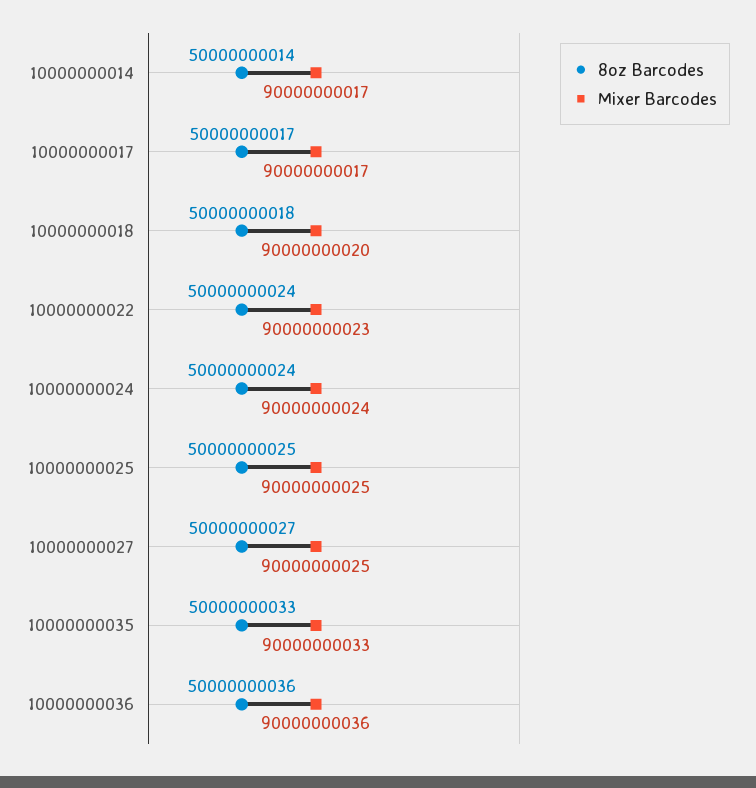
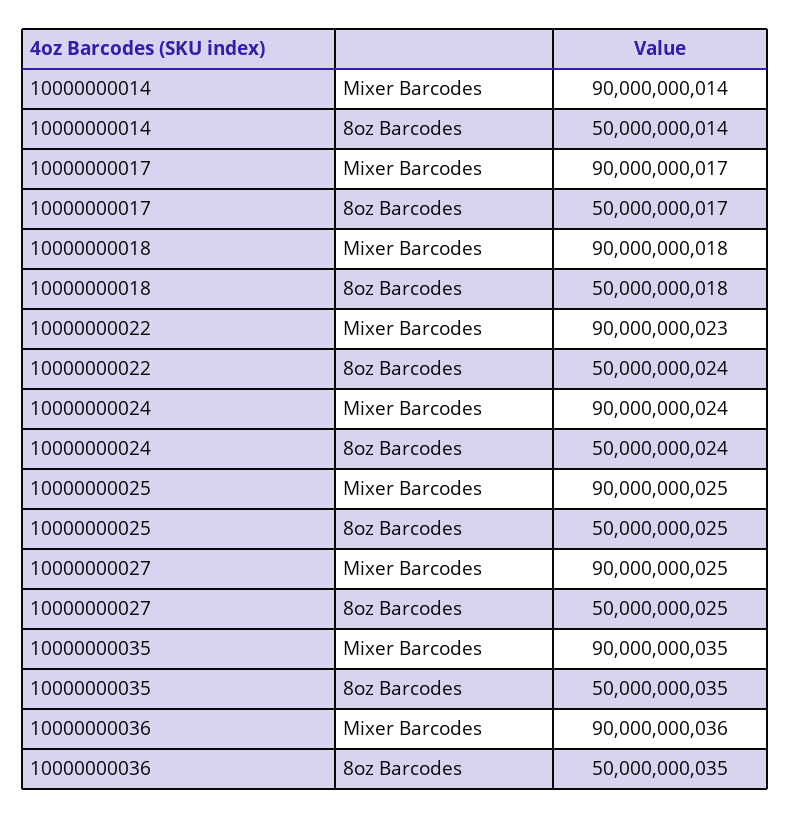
Mixer Barcodes, 10000000014: 90000000017 -> 90000000014
Mixer Barcodes, 10000000018: 90000000020 -> 90000000018
8oz Barcodes, 10000000027: 50000000027 -> 50000000025
8oz Barcodes, 10000000035: 50000000033 -> 50000000035
Mixer Barcodes, 10000000035: 90000000033 -> 90000000035
8oz Barcodes, 10000000036: 50000000036 -> 50000000035

